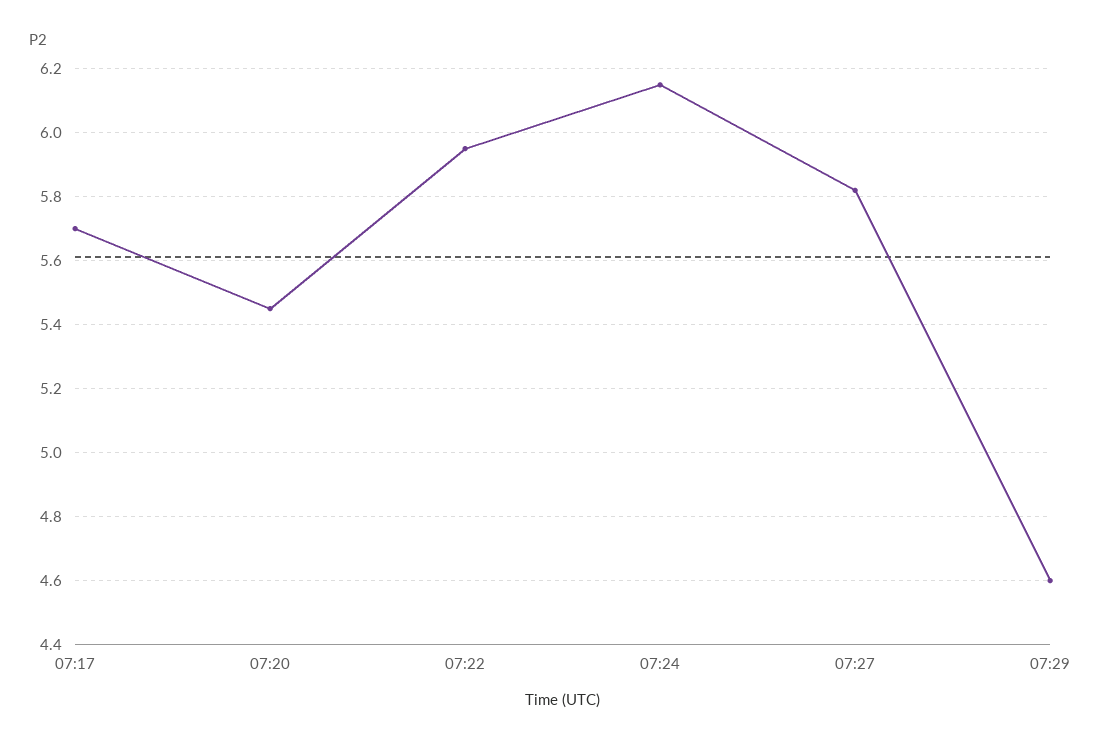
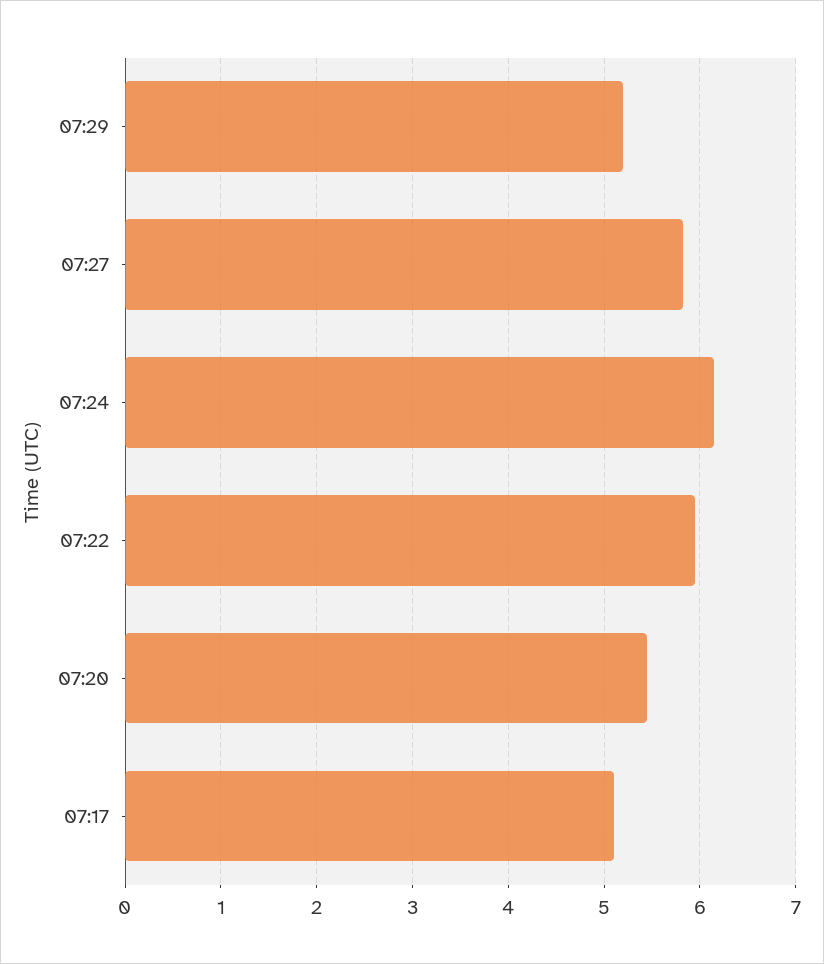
07:17: 5.7 -> 5.1
07:29: 4.6 -> 5.2

